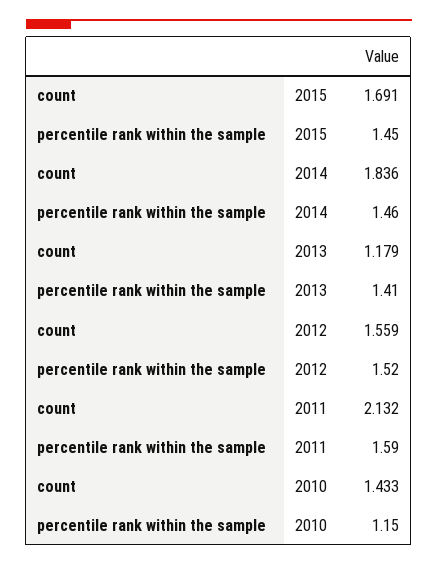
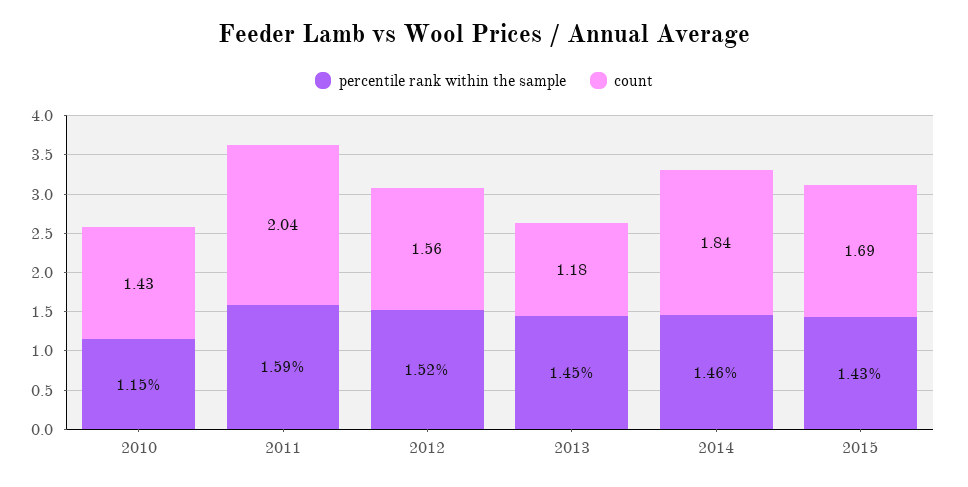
percentile rank within the sample, 2015: 1.45 -> 1.43
percentile rank within the sample, 2013: 1.41 -> 1.45
count, 2011: 2.132 -> 2.04

